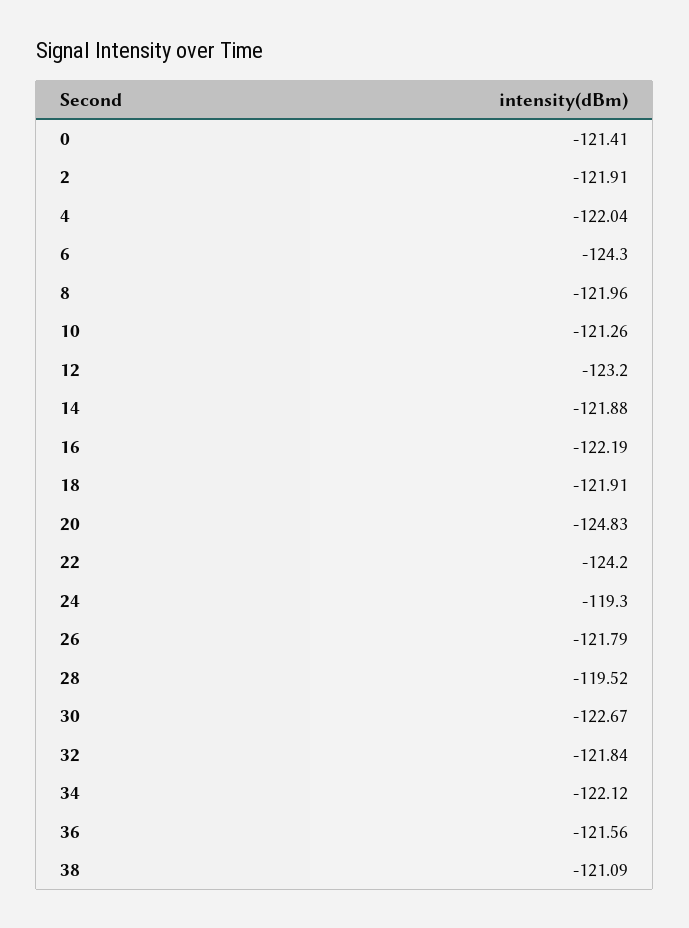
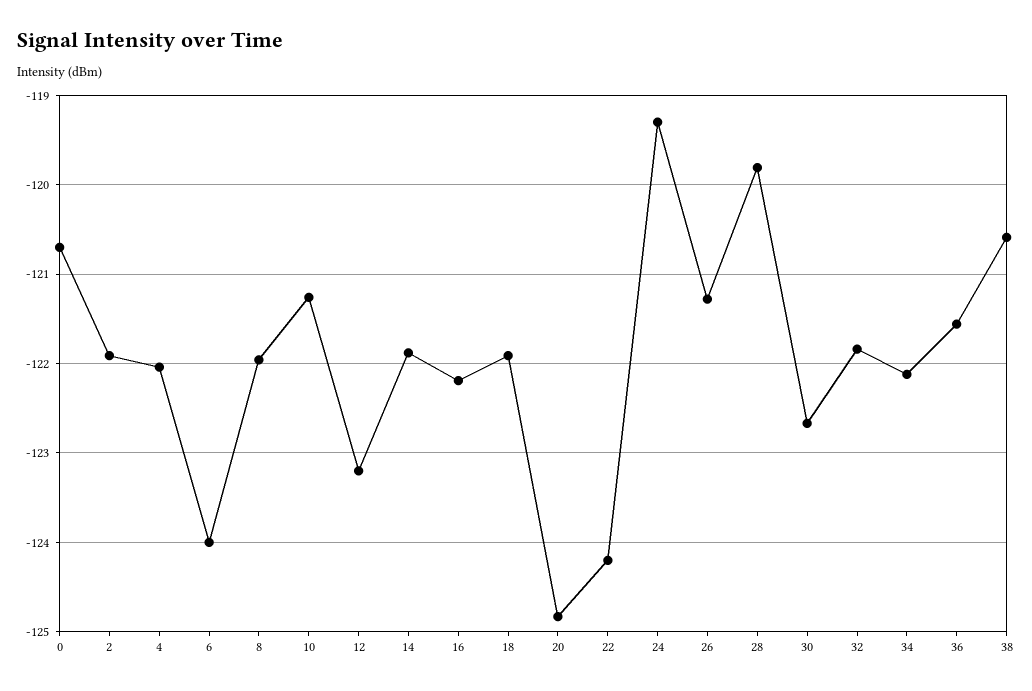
0: -121.41 -> -120.7
6: -124.3 -> -124
26: -121.79 -> -121.3
28: -119.52 -> -119.8
38: -121.09 -> -120.6

